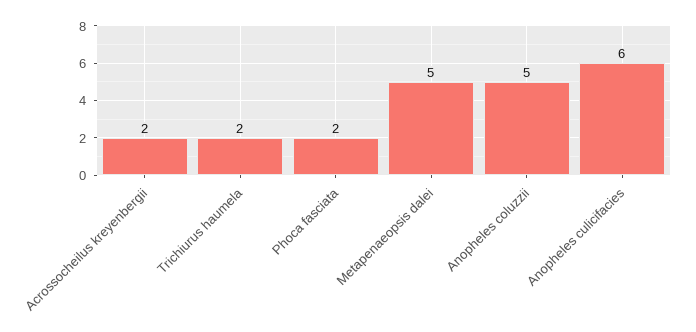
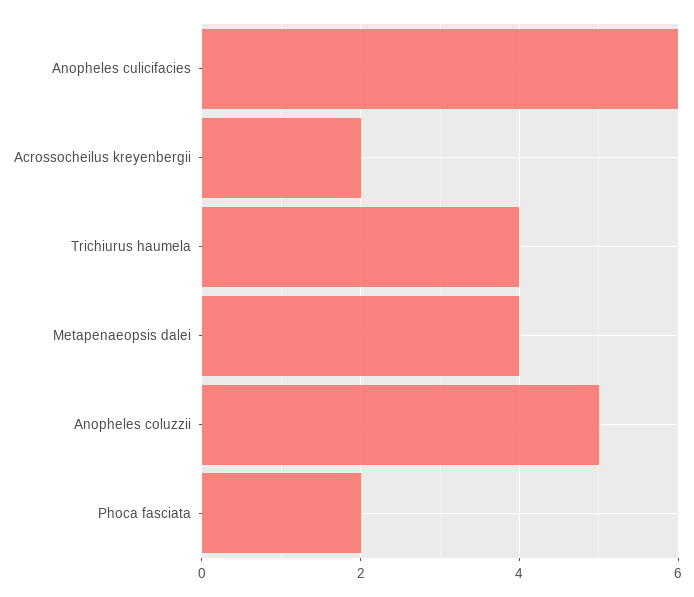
Trichiurus haumela: 2 -> 4
Metapenaeopsis dalei: 5 -> 4

